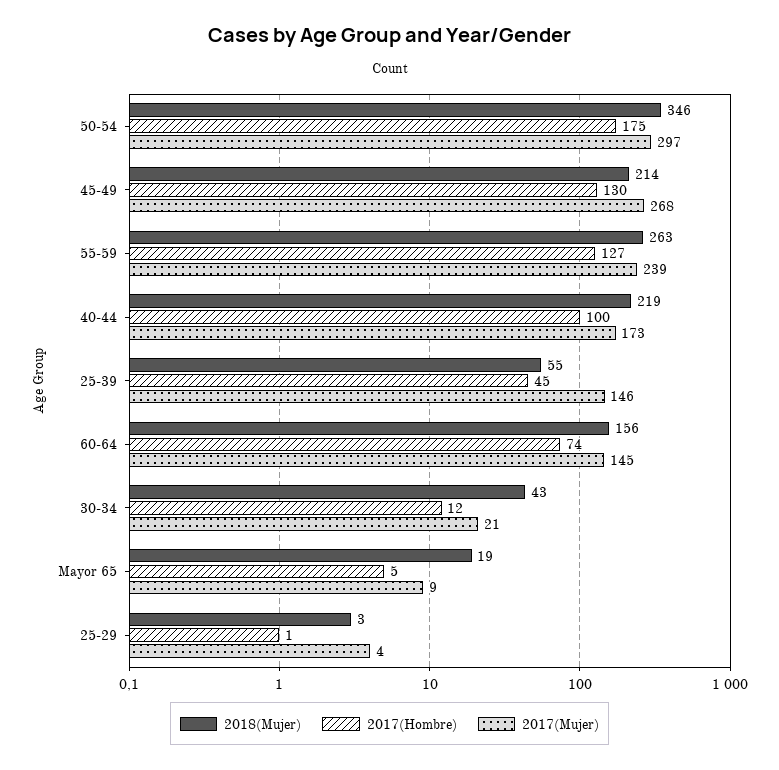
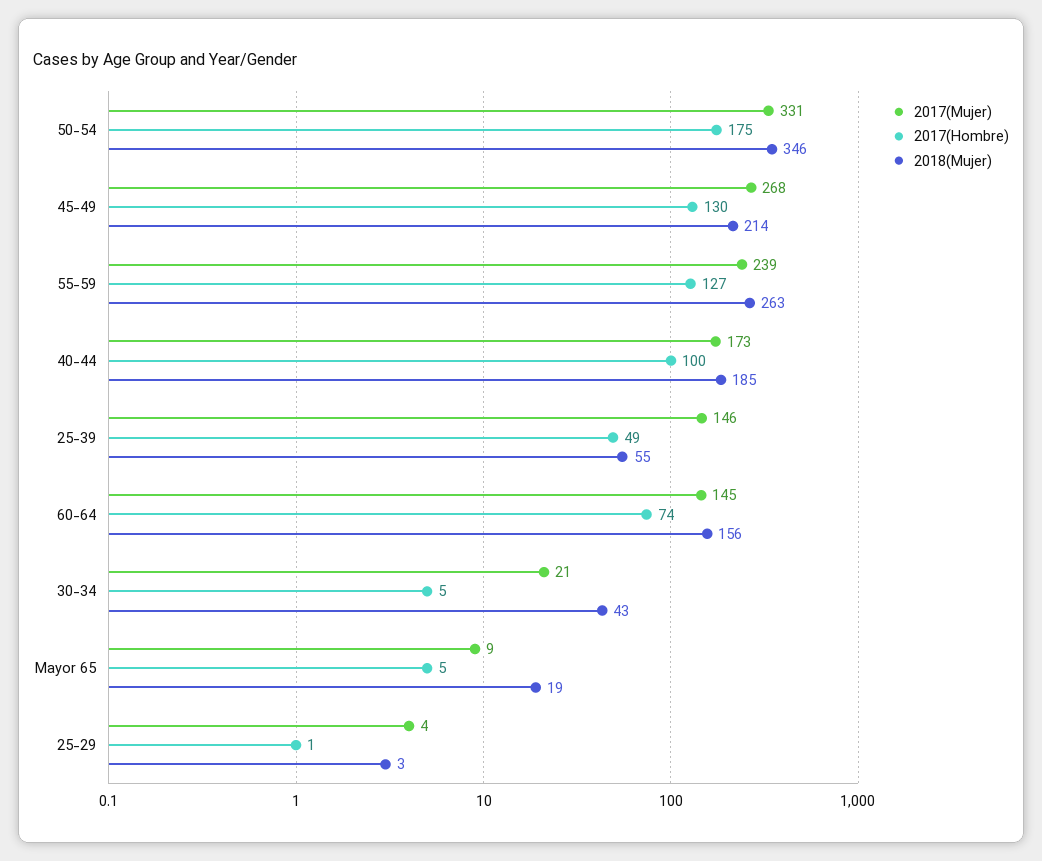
2017(Mujer), 50-54: 297 -> 331
2018(Mujer), 40-44: 219 -> 185
2017(Hombre), 25-39: 45 -> 49
2017(Hombre), 30-34: 12 -> 5

